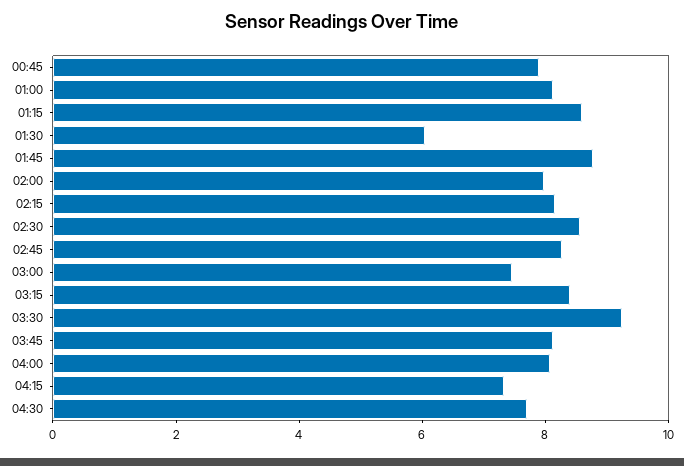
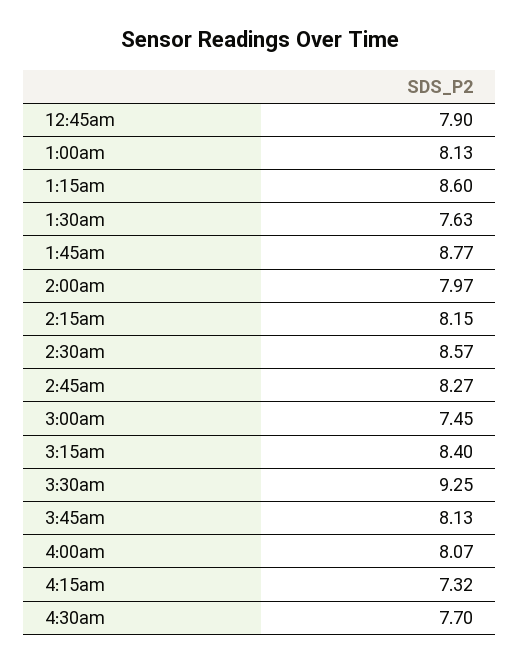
01:30: 6 -> 7.63

